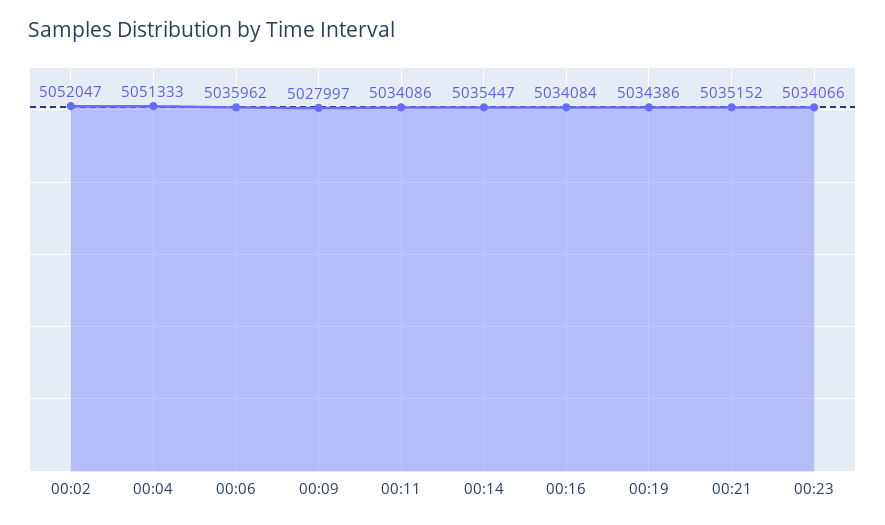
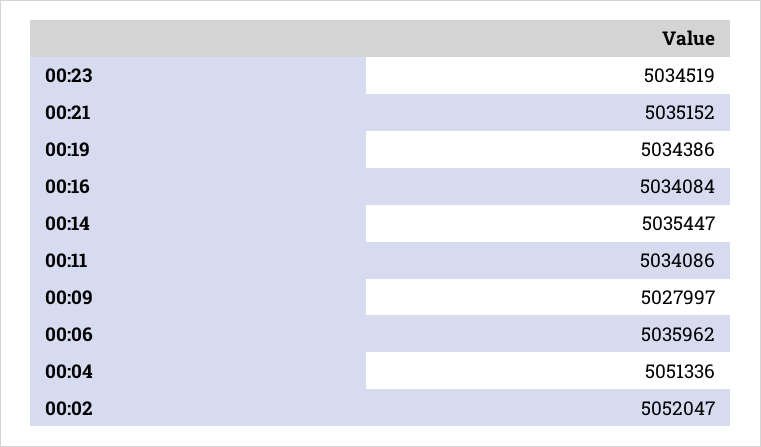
00:04: 5051333 -> 5051336
00:23: 5034066 -> 5034519

